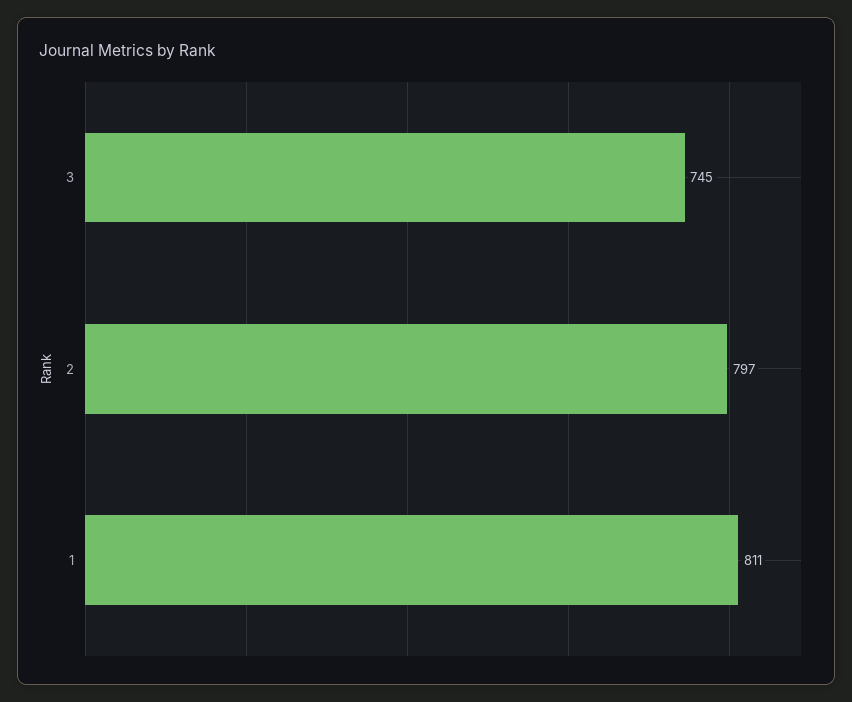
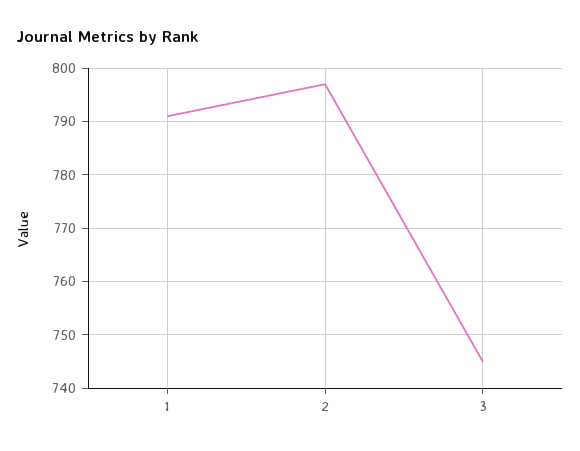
1: 811 -> 790

